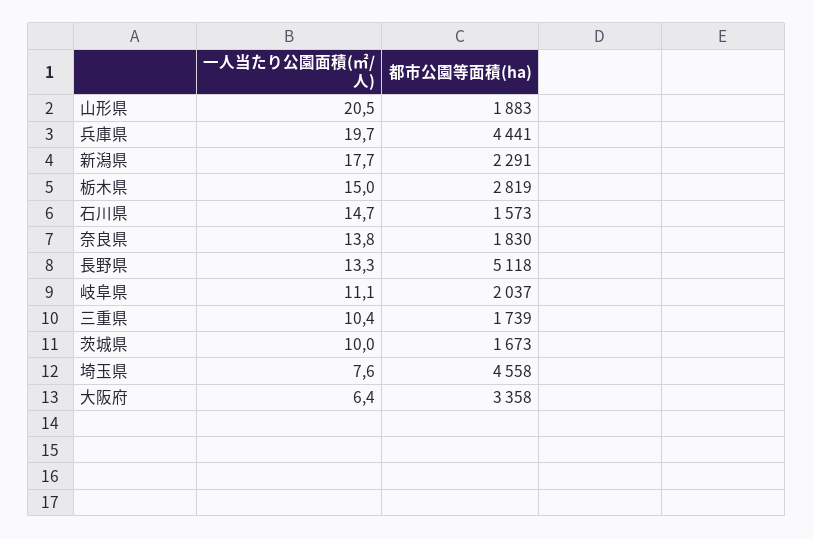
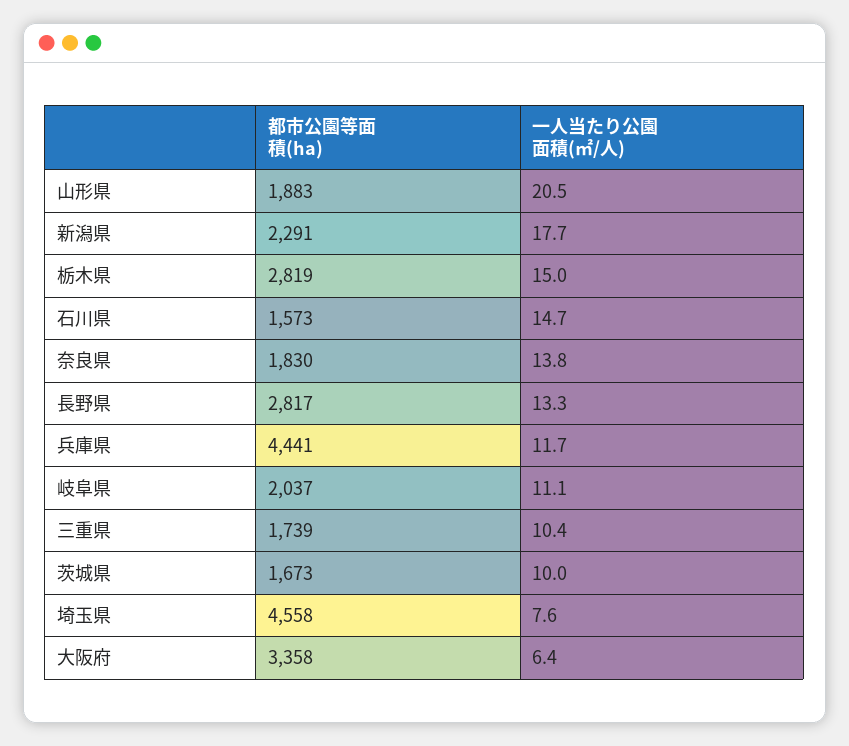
一人当たり公園面積(㎡/人), 兵庫県: 19.7 -> 11.7
都市公園等面積(ha), 長野県: 5118 -> 2817

